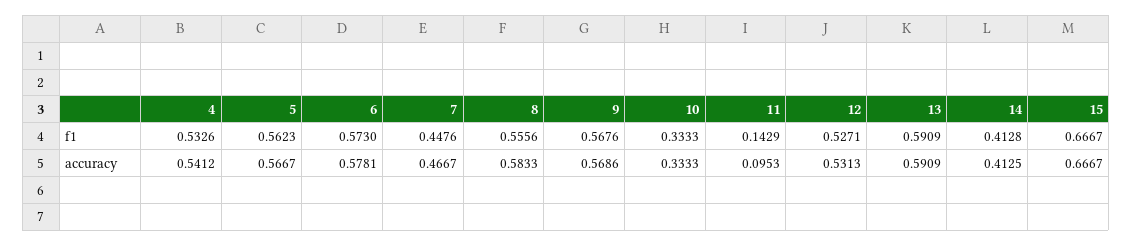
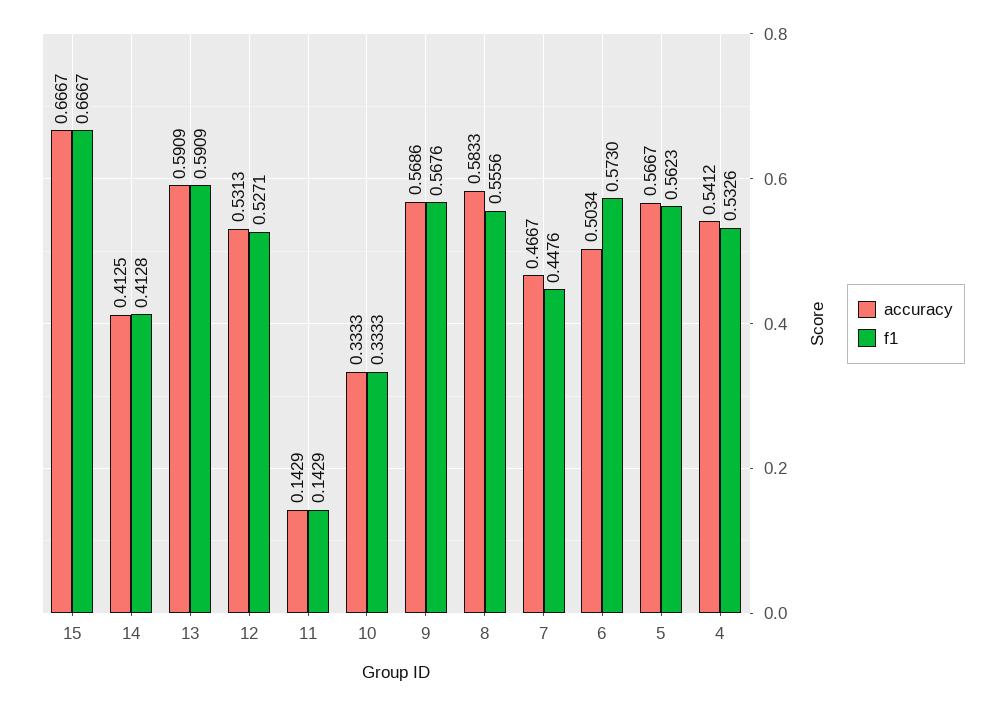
accuracy, 6: 0.5781 -> 0.5034
accuracy, 11: 0.0953 -> 0.1429

